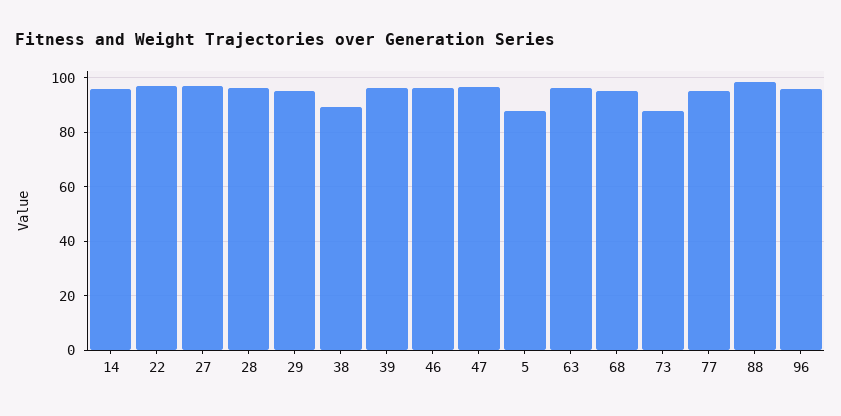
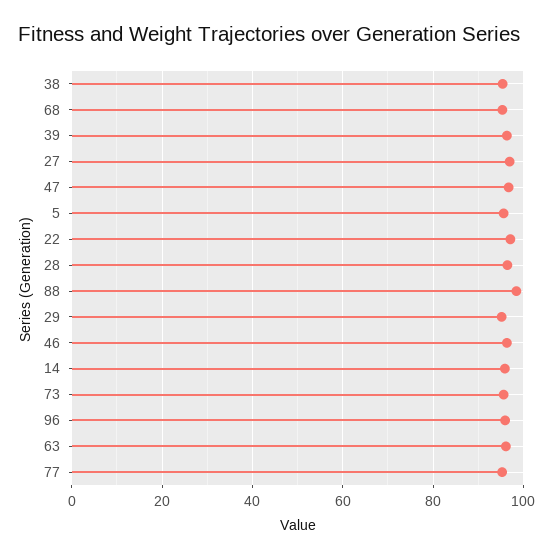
38: 90 -> 96
5: 87.5 -> 96
73: 87.5 -> 96

